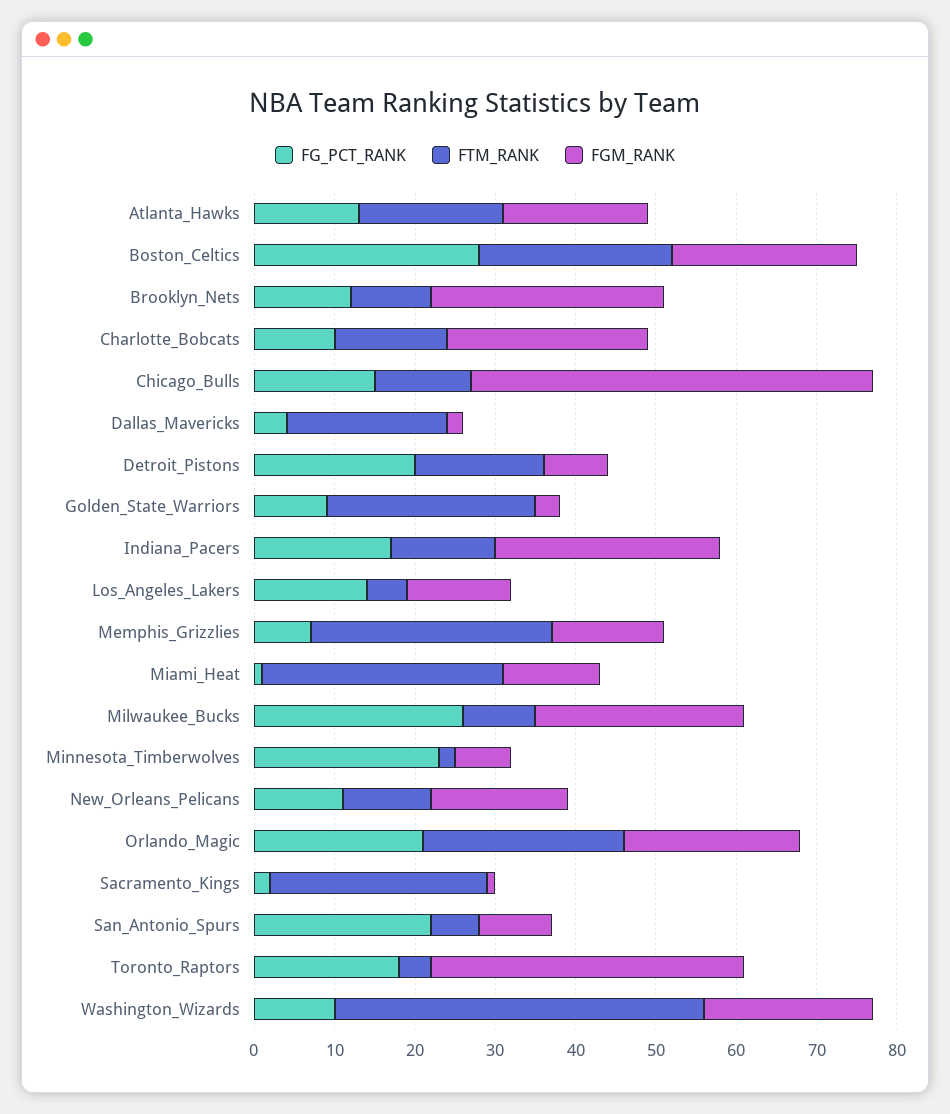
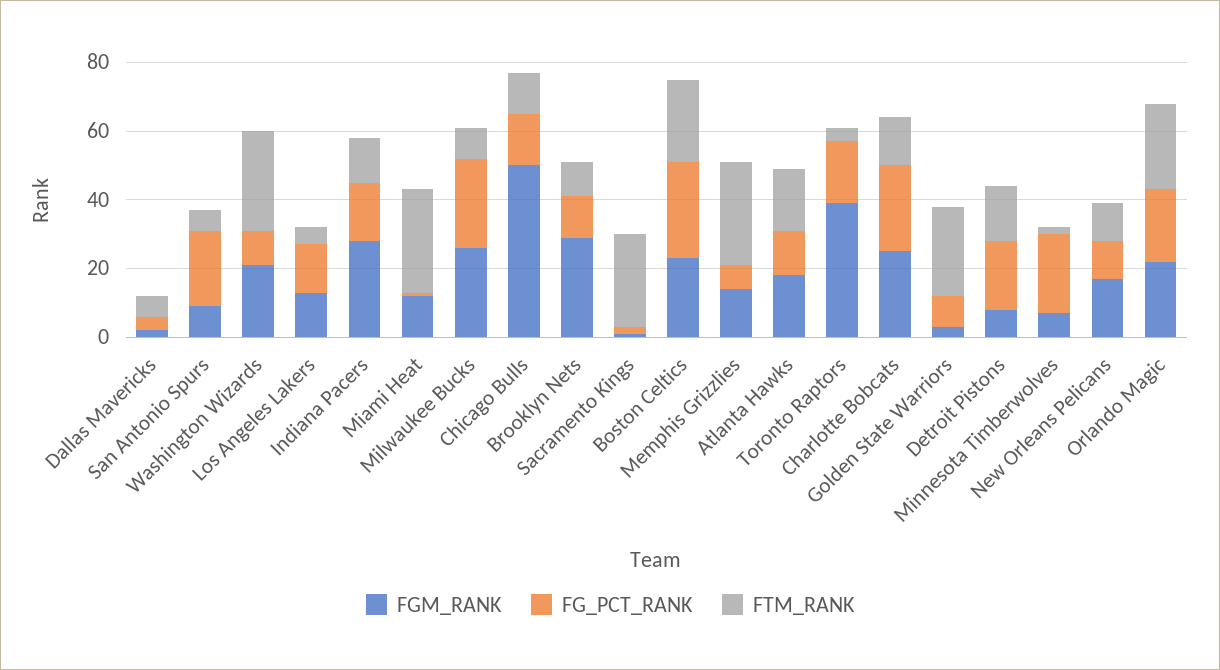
FG_PCT_RANK, Charlotte_Bobcats: 10 -> 25
FTM_RANK, Dallas_Mavericks: 20 -> 5
FTM_RANK, Washington_Wizards: 46 -> 30

